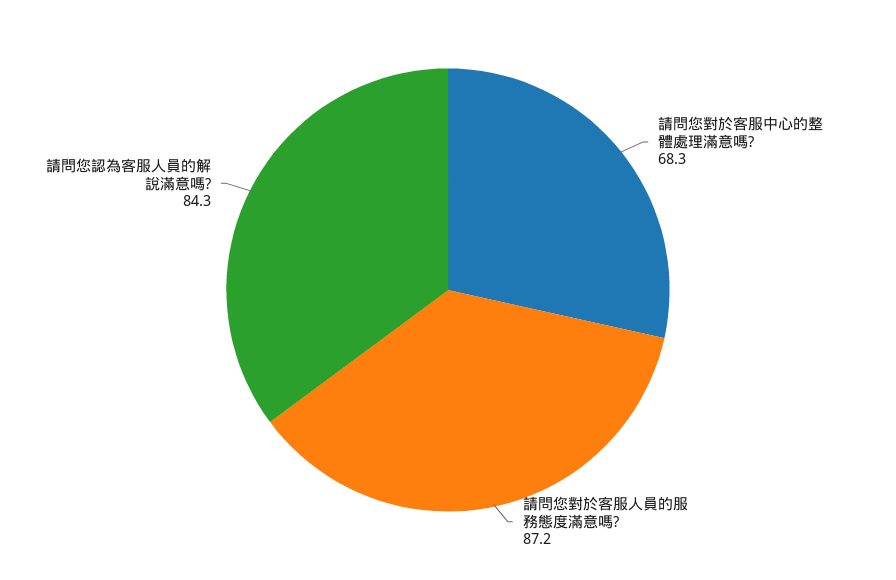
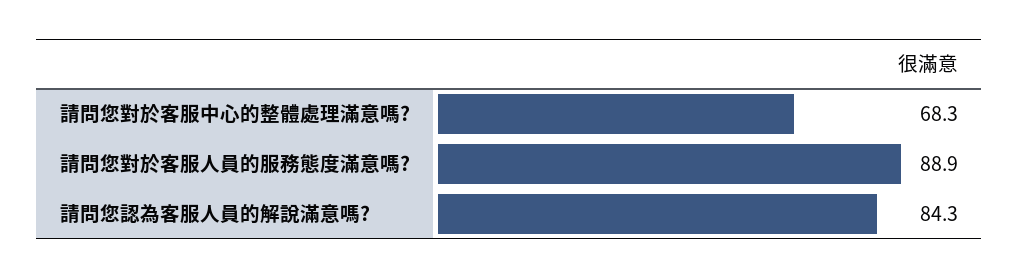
請問您對於客服人員的服務態度滿意嗎?: 87.2 -> 88.9

